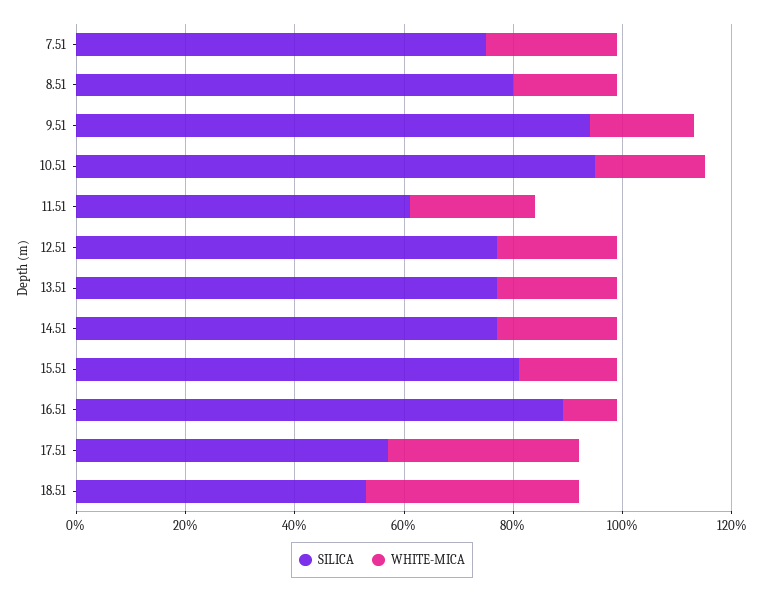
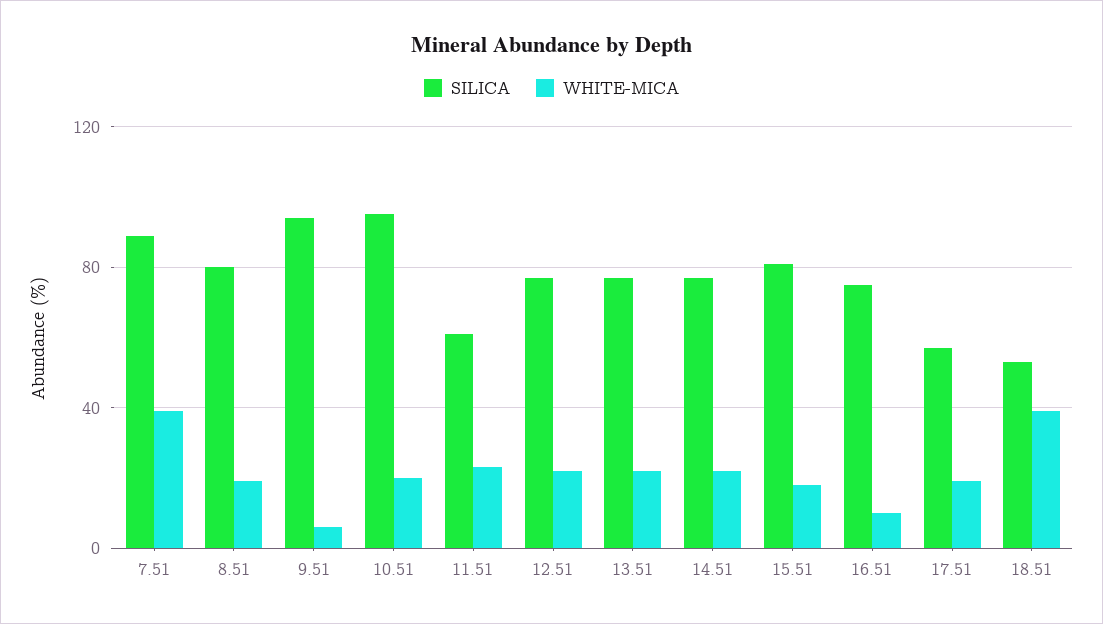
SILICA, 7.51: 75 -> 90
WHITE-MICA, 7.51: 25 -> 40
WHITE-MICA, 9.51: 20 -> 5
SILICA, 16.51: 90 -> 75
WHITE-MICA, 17.51: 35 -> 20

